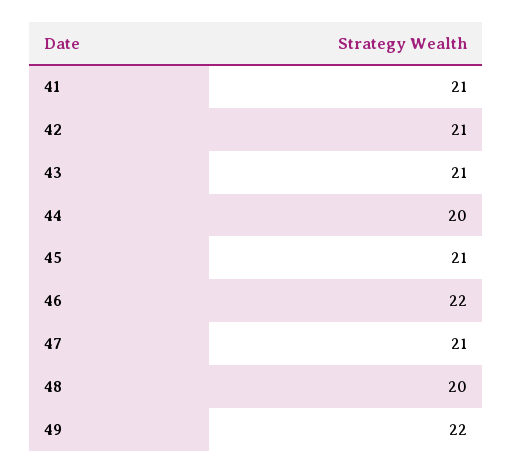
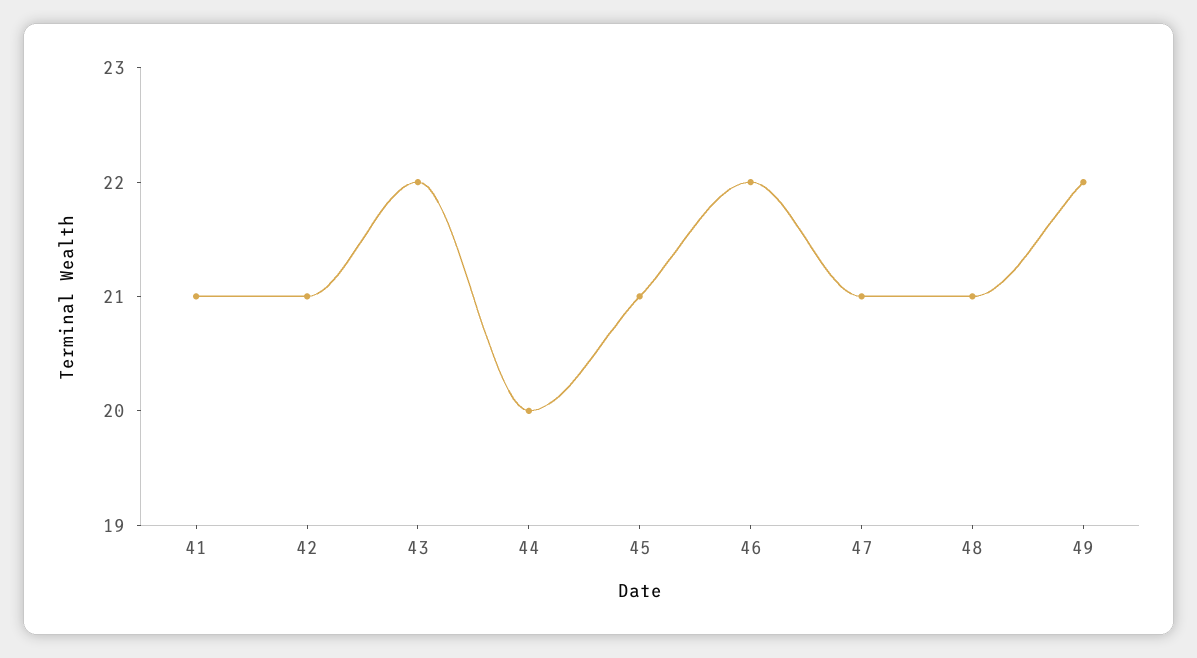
43: 21 -> 22
48: 20 -> 21

